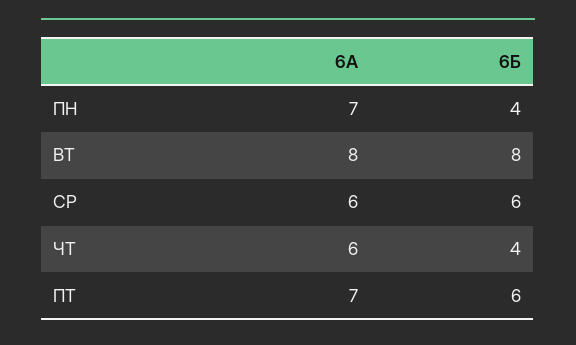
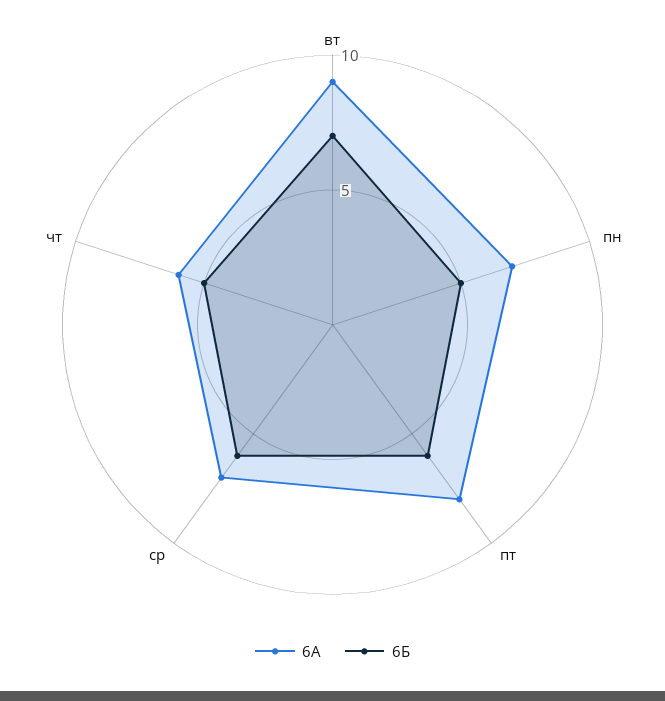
6Б, ПН: 4 -> 5
6А, ВТ: 8 -> 9
6Б, ВТ: 8 -> 7
6А, СР: 6 -> 7
6Б, ЧТ: 4 -> 5
6А, ПТ: 7 -> 8

